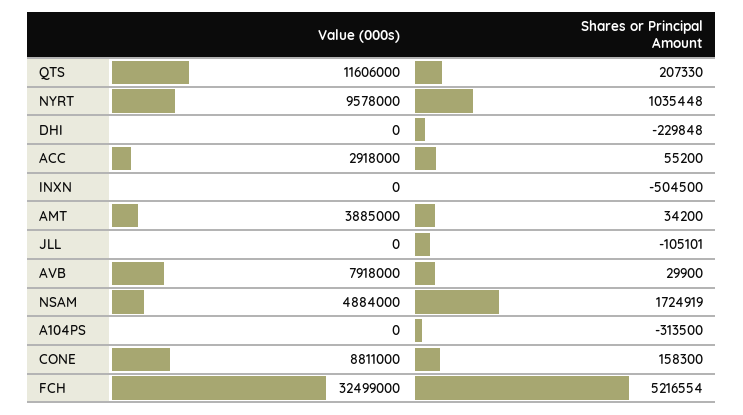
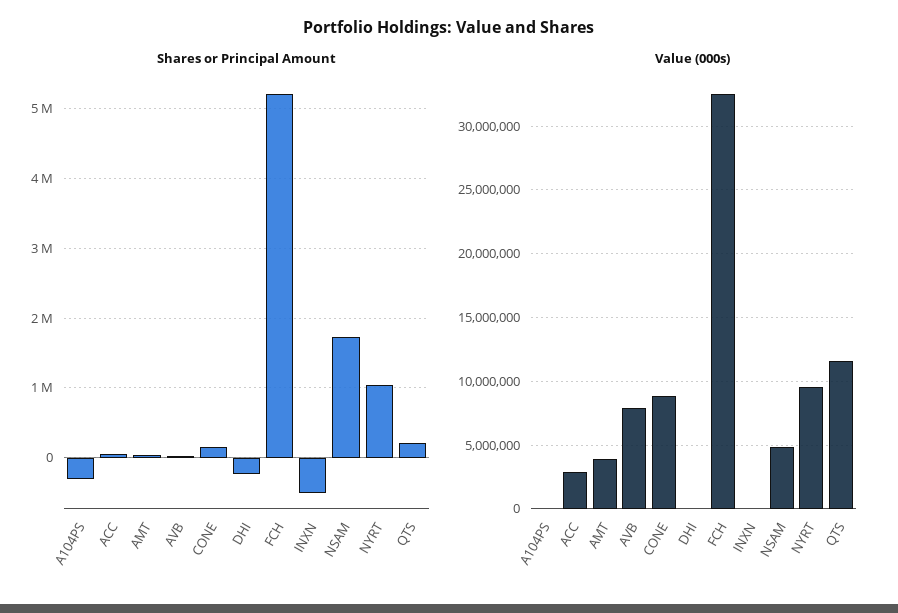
Value (000s), JLL: 0 -> none
Shares or Principal Amount, JLL: -105101 -> none

